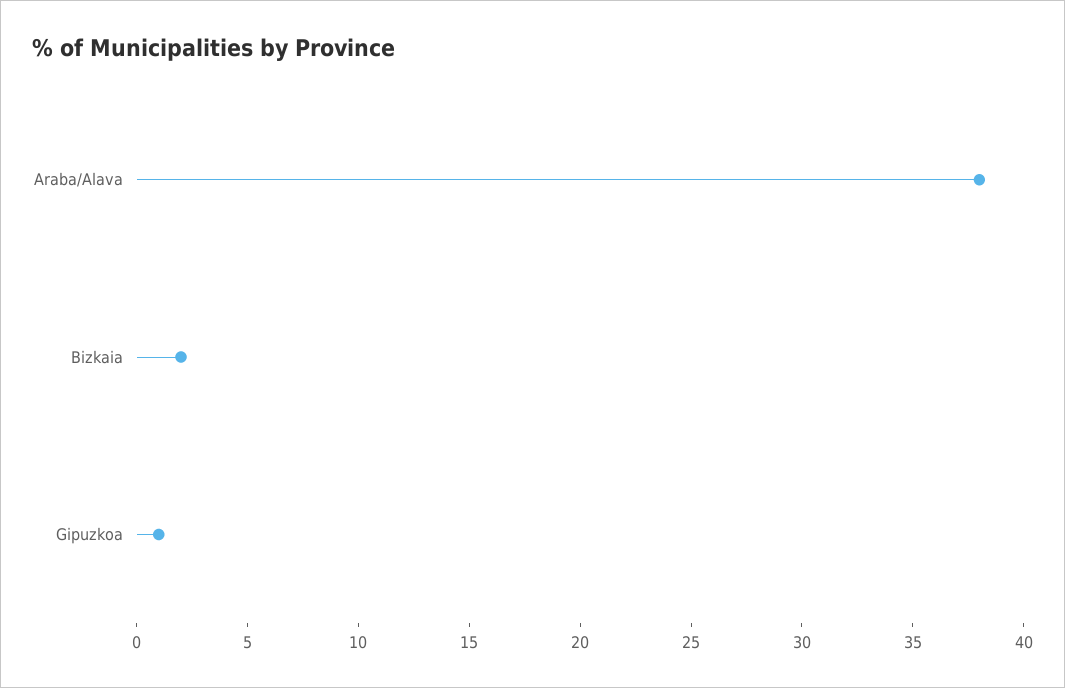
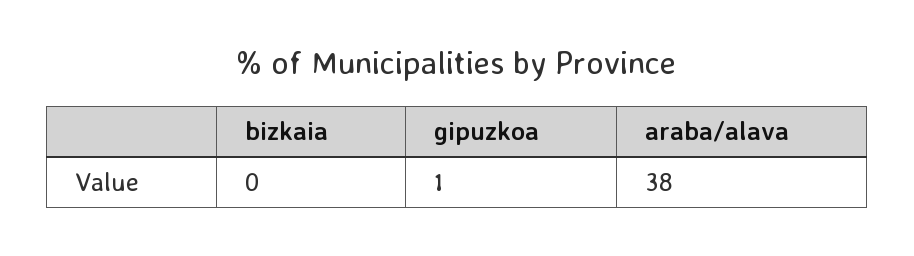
Bizkaia: 2 -> 0

